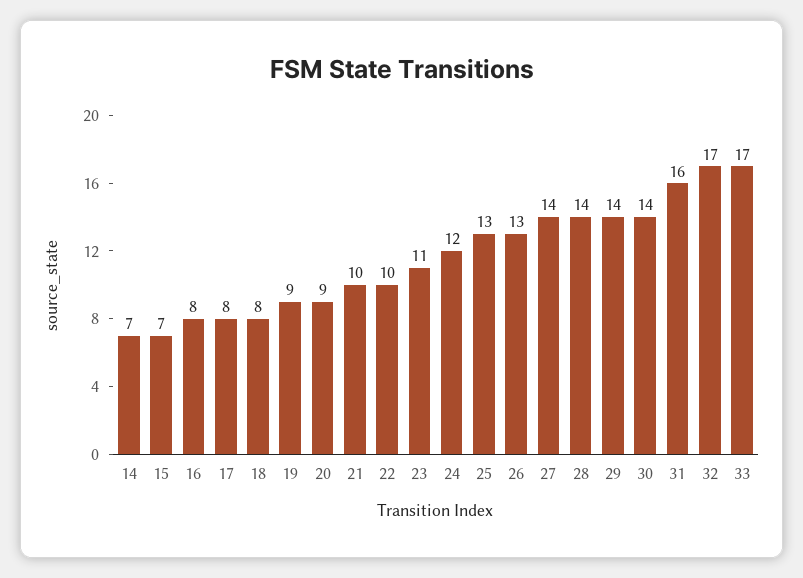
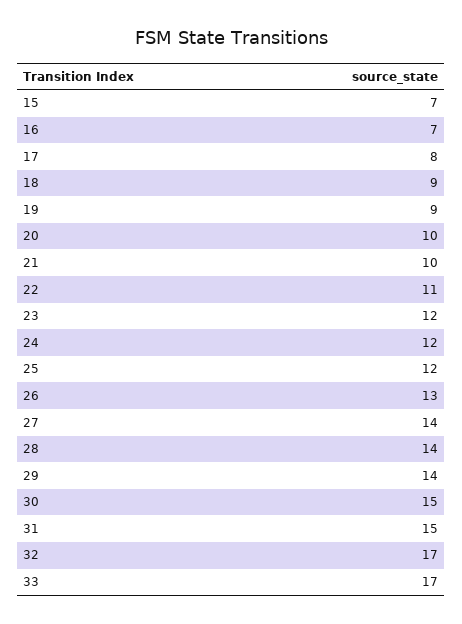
14: 7 -> none
16: 8 -> 7
18: 8 -> 9
20: 9 -> 10
22: 10 -> 11
23: 11 -> 12
25: 13 -> 12
30: 14 -> 15
31: 16 -> 15

